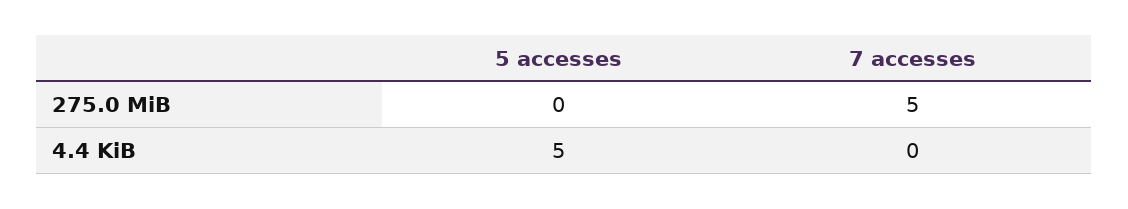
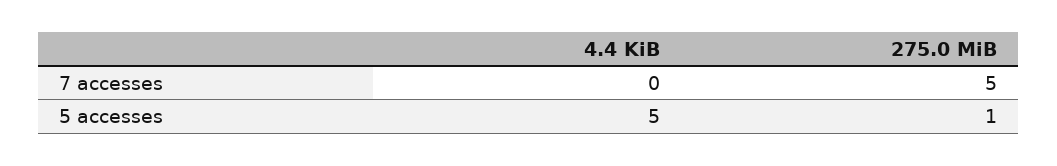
5 accesses, 275.0 MiB: 0 -> 1

